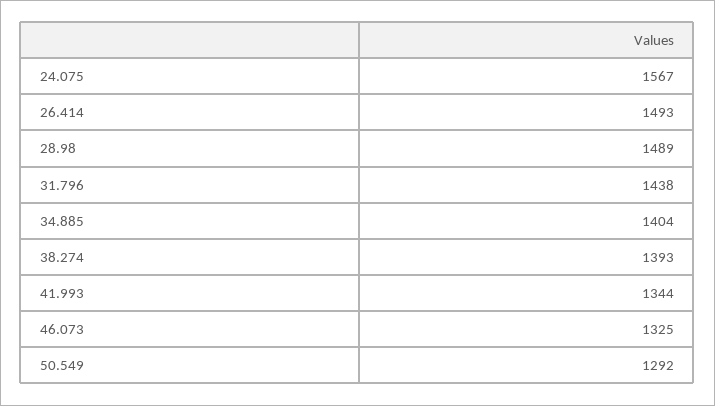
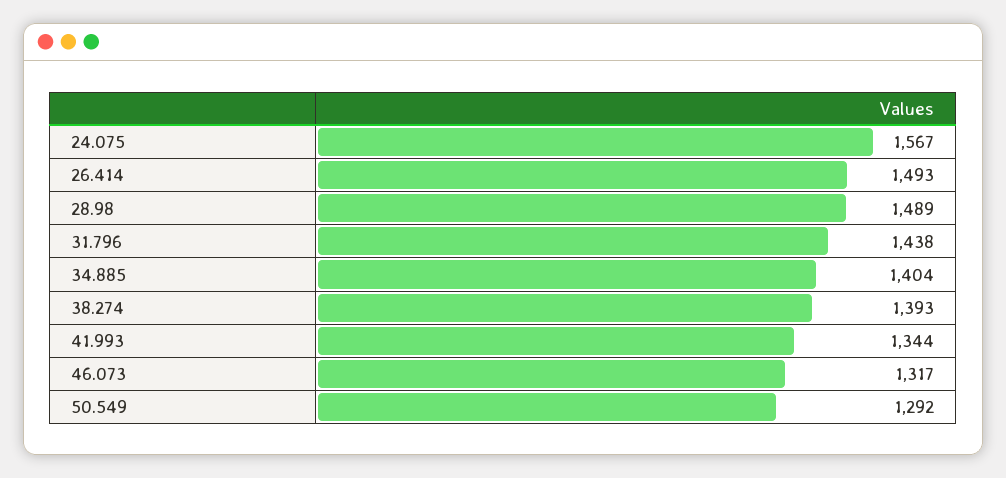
46.073: 1325 -> 1317

